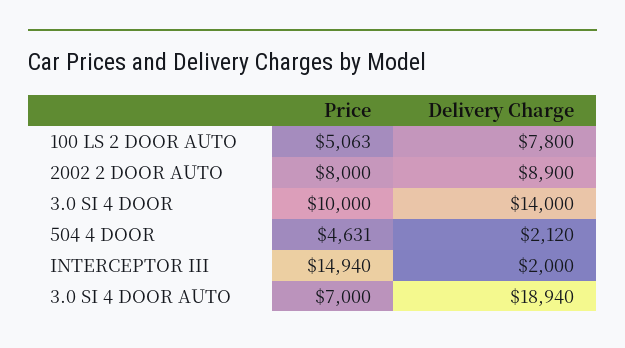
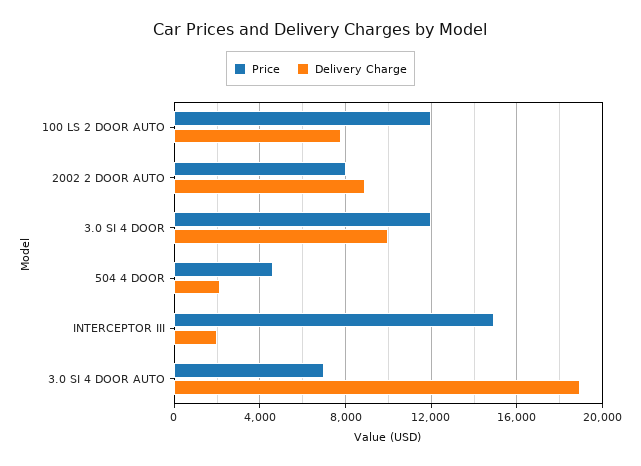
Price, 100 LS 2 DOOR AUTO: 5063 -> 12000
Price, 3.0 SI 4 DOOR: 10000 -> 12000
Delivery Charge, 3.0 SI 4 DOOR: 14000 -> 10000

